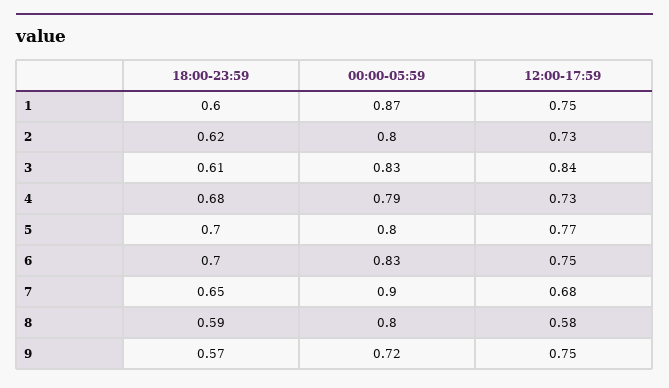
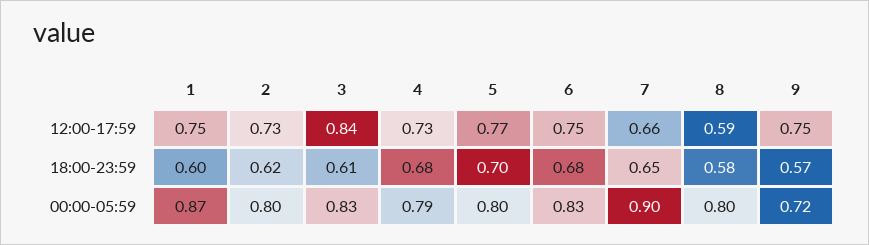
18:00-23:59, 6: 0.7 -> 0.68
12:00-17:59, 7: 0.68 -> 0.66
18:00-23:59, 8: 0.59 -> 0.58
12:00-17:59, 8: 0.58 -> 0.59

